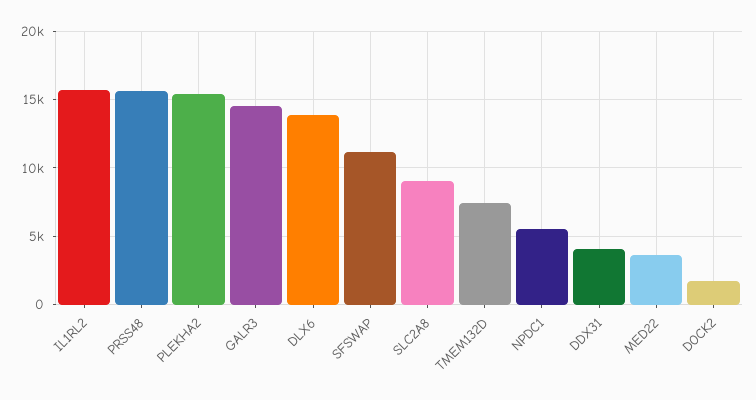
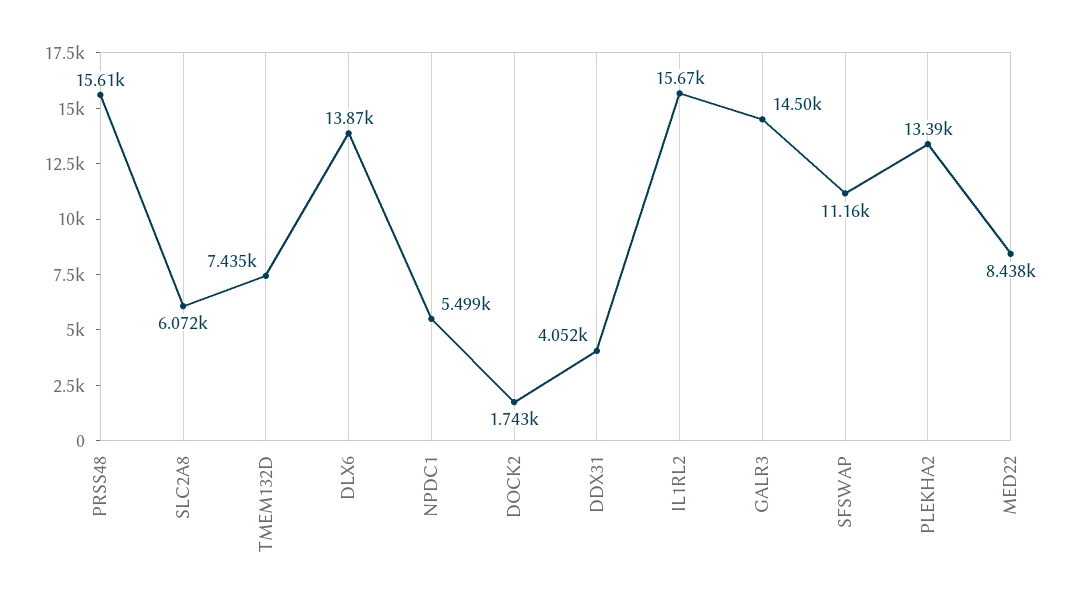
PLEKHA2: 15500 -> 13390
SLC2A8: 9000 -> 6072
MED22: 3500 -> 8438

